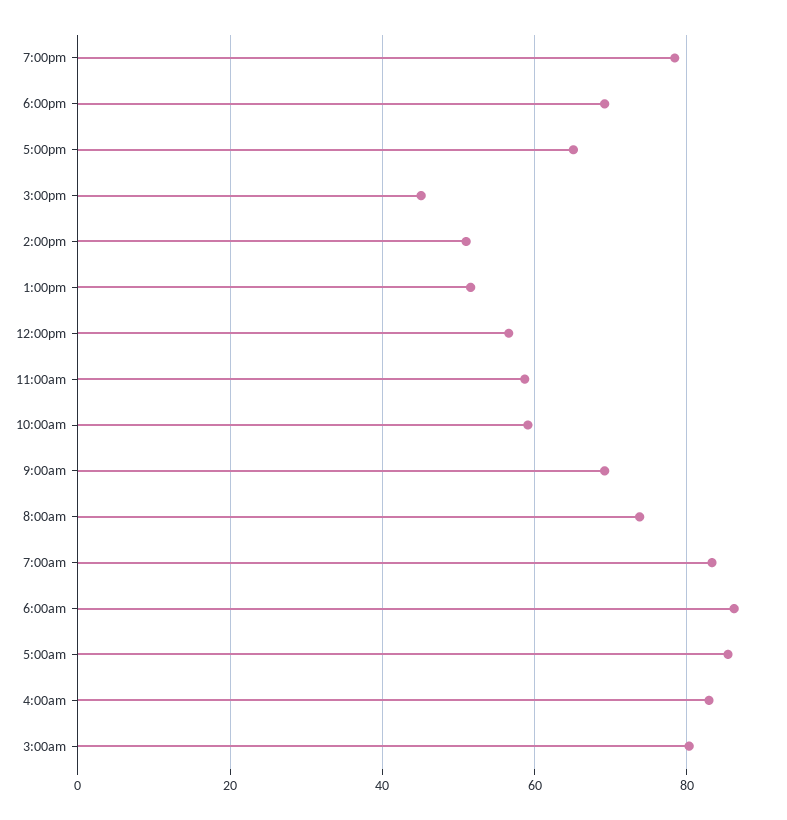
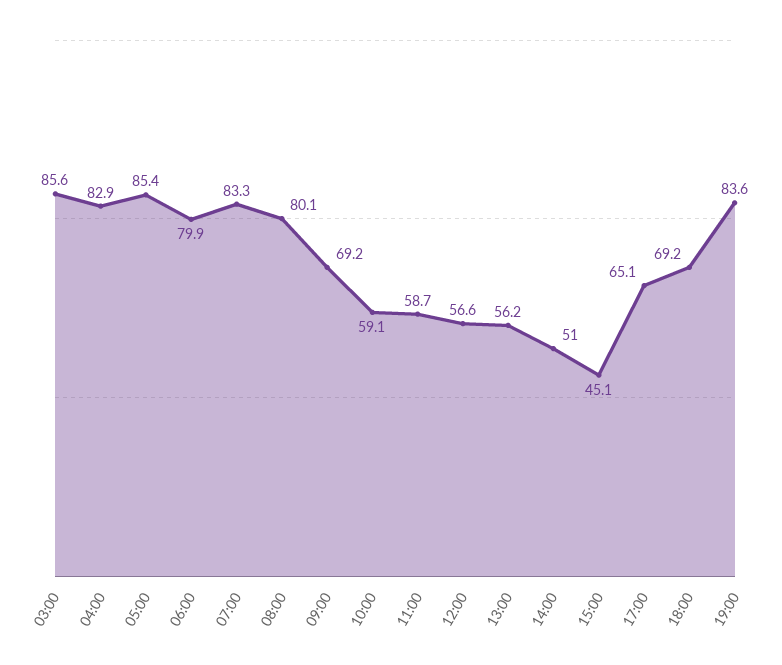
7:00pm: 78 -> 83.6
1:00pm: 52 -> 56.2
8:00am: 74 -> 80.1
6:00am: 86 -> 79.9
3:00am: 80 -> 85.6

